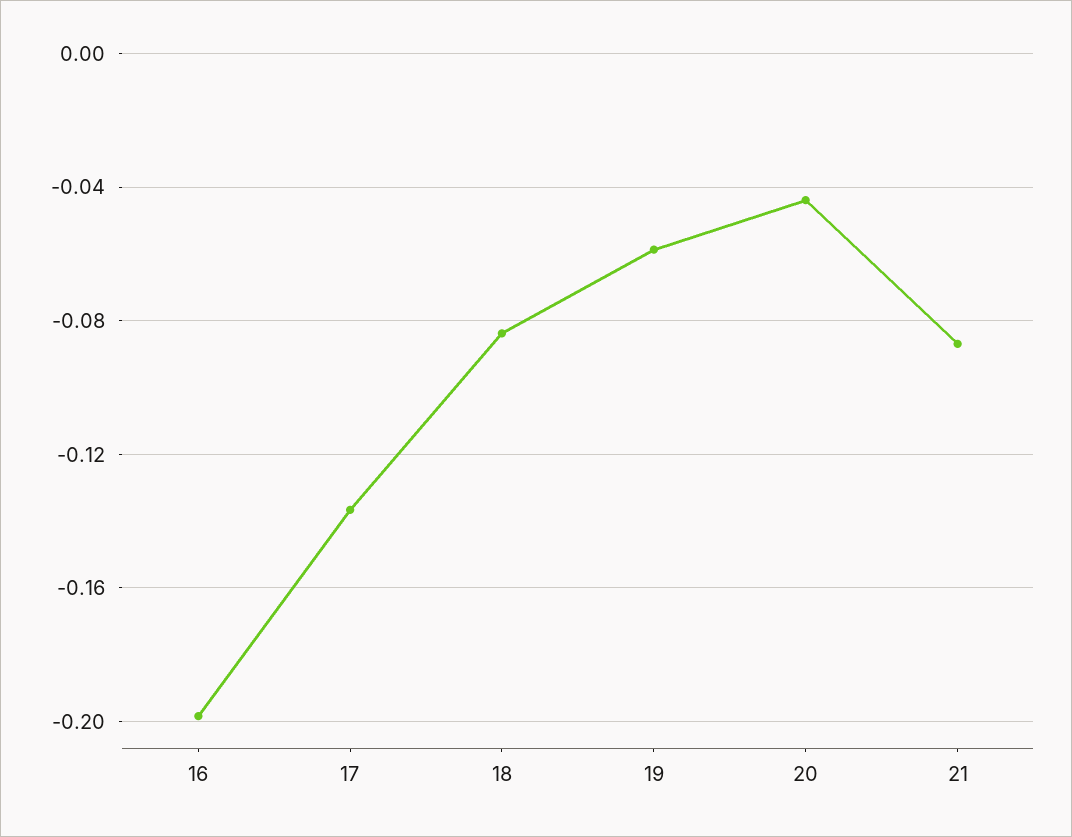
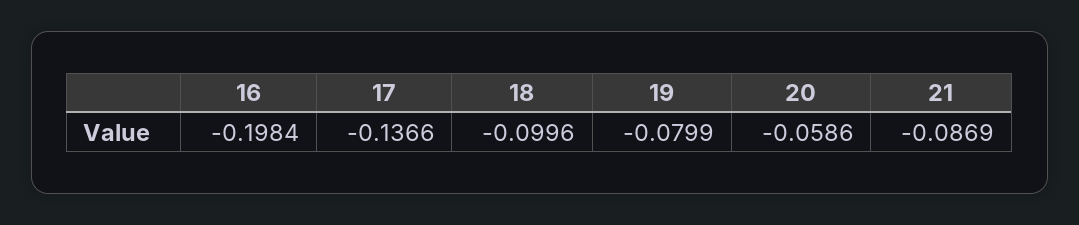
18: -0.085 -> -0.0996
19: -0.06 -> -0.0799
20: -0.045 -> -0.0586

